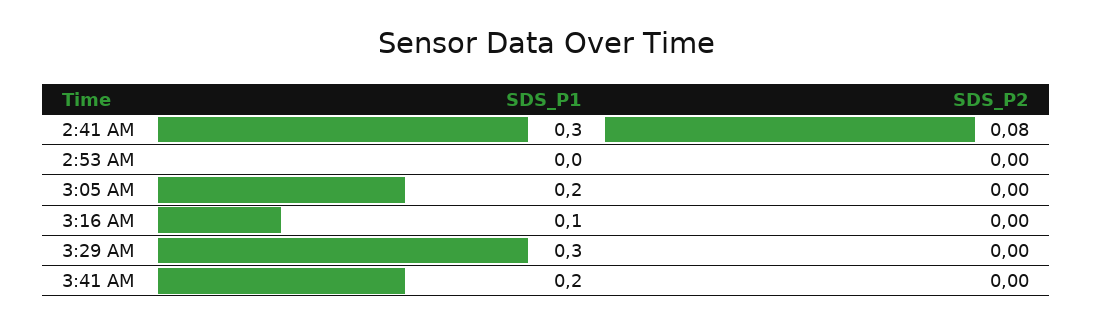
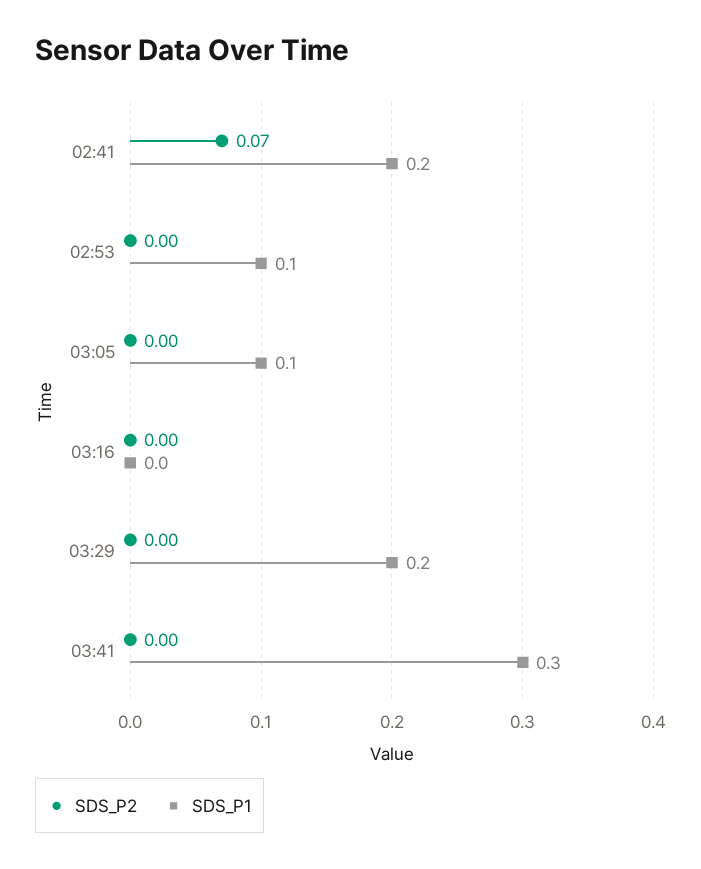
SDS_P1, 2:41 AM: 0.3 -> 0.2
SDS_P2, 2:41 AM: 0.08 -> 0.07
SDS_P1, 2:53 AM: 0 -> 0.1
SDS_P1, 3:05 AM: 0.2 -> 0.1
SDS_P1, 3:16 AM: 0.1 -> 0
SDS_P1, 3:29 AM: 0.3 -> 0.2
SDS_P1, 3:41 AM: 0.2 -> 0.3

